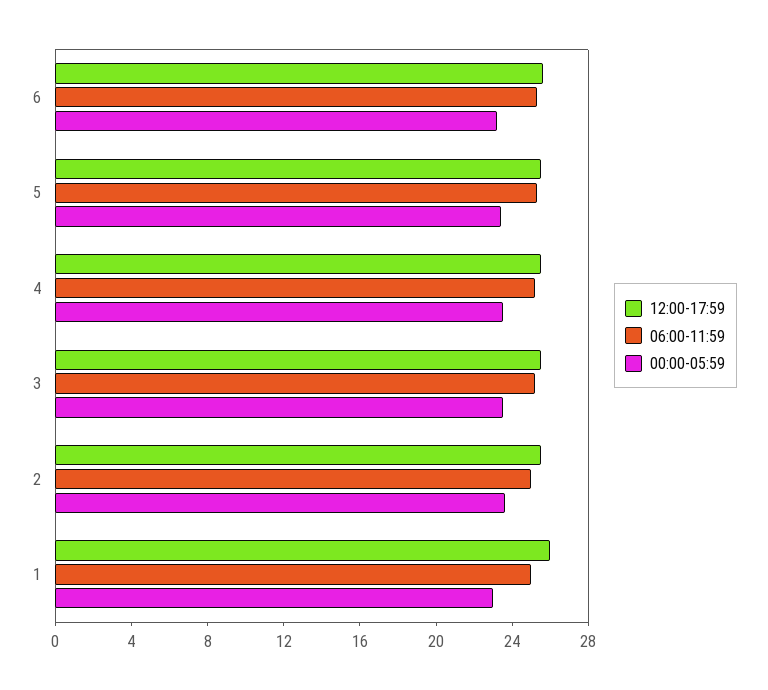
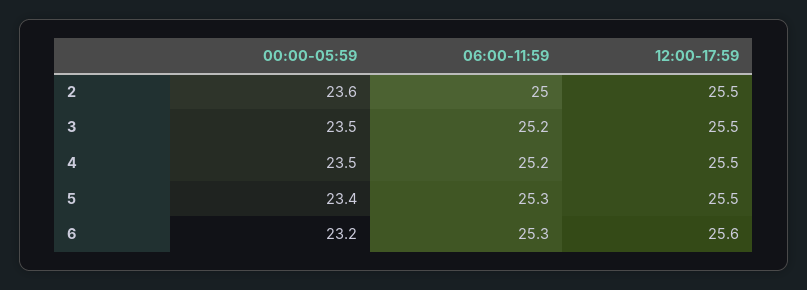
12:00-17:59, 1: 26 -> none
06:00-11:59, 1: 25 -> none
00:00-05:59, 1: 23 -> none

